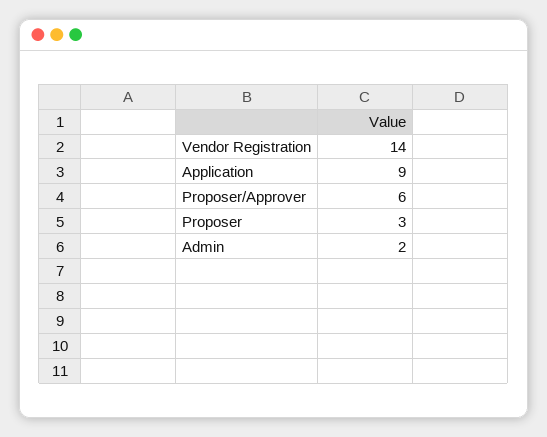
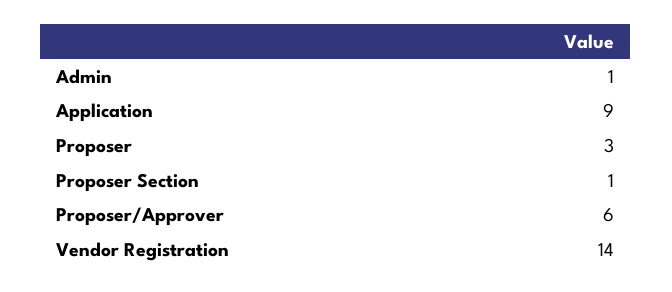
Admin: 2 -> 1
Proposer Section: none -> 1

